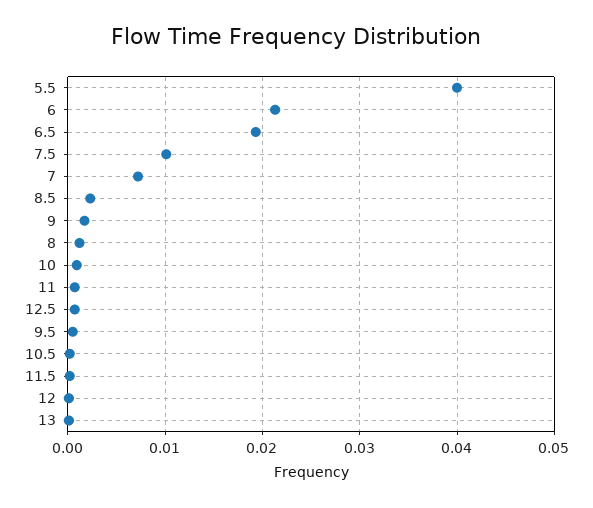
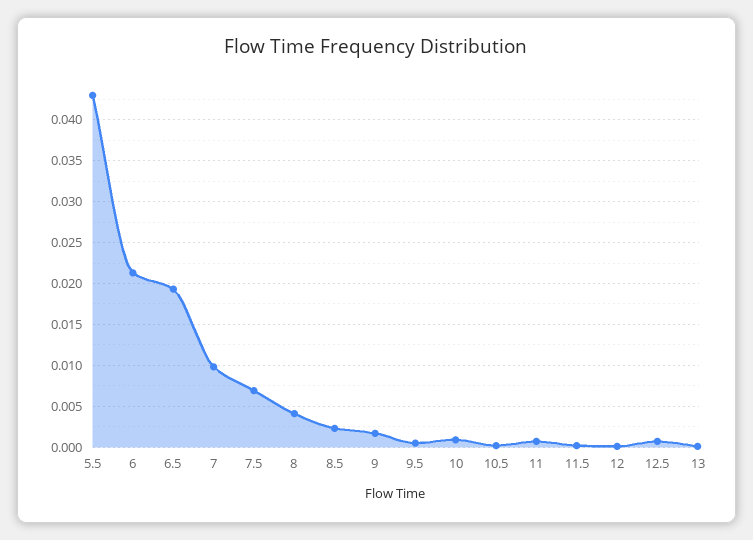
5.5: 0.04 -> 0.043
7.5: 0.01 -> 0.007
7: 0.007 -> 0.01
8: 0.001 -> 0.004

